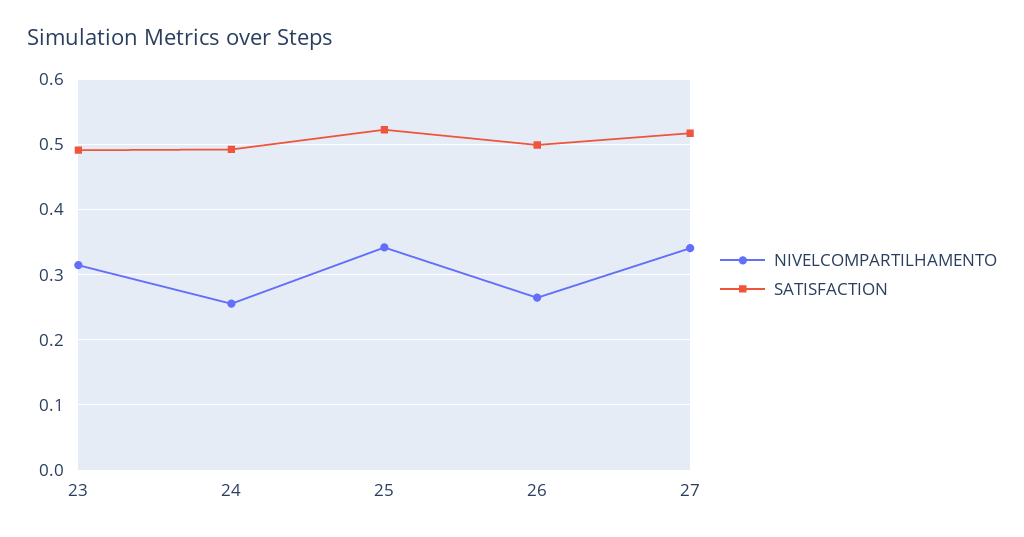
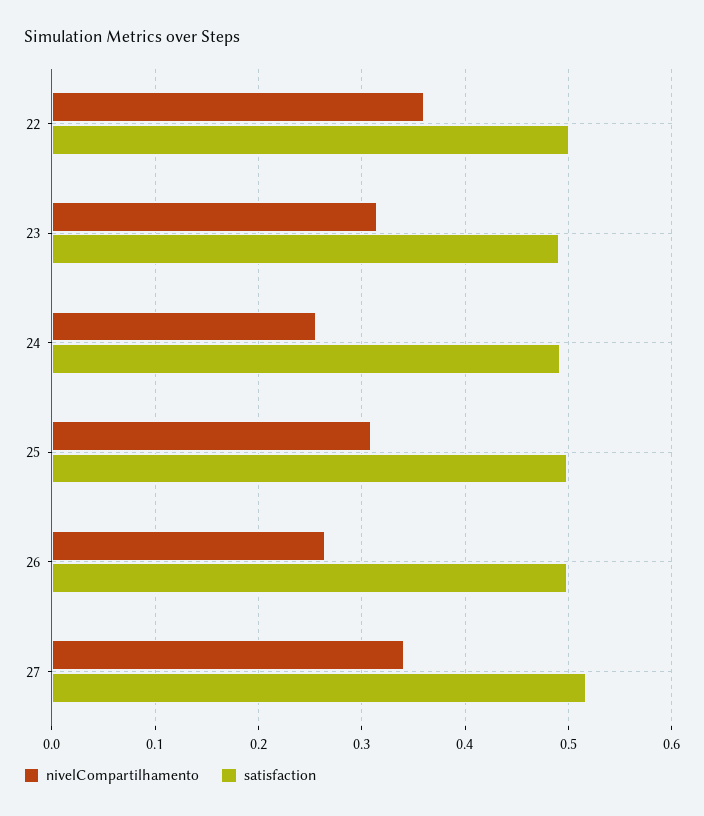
NIVELCOMPARTILHAMENTO, 25: 0.34 -> 0.31
SATISFACTION, 25: 0.52 -> 0.5
NIVELCOMPARTILHAMENTO, 22: none -> 0.36
SATISFACTION, 22: none -> 0.5

